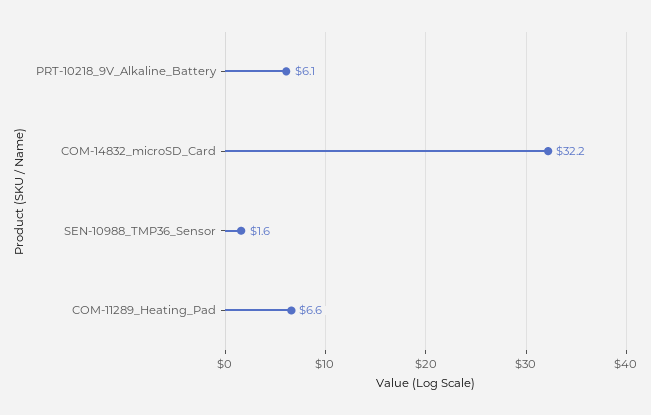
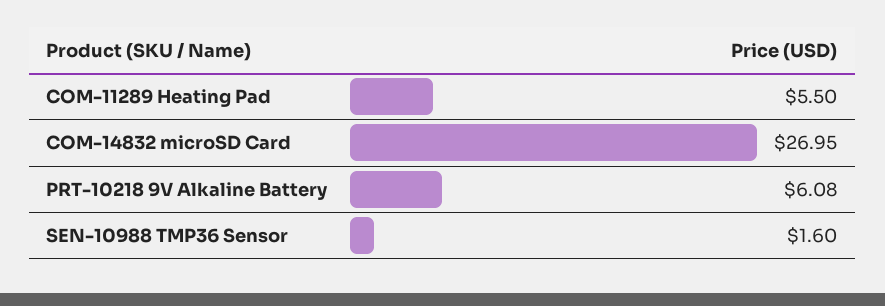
COM-14832_microSD_Card: 32.2 -> 26.95
COM-11289_Heating_Pad: 6.6 -> 5.5

